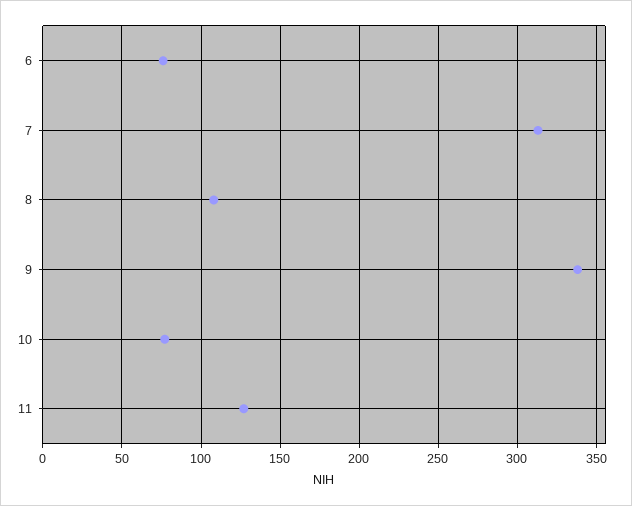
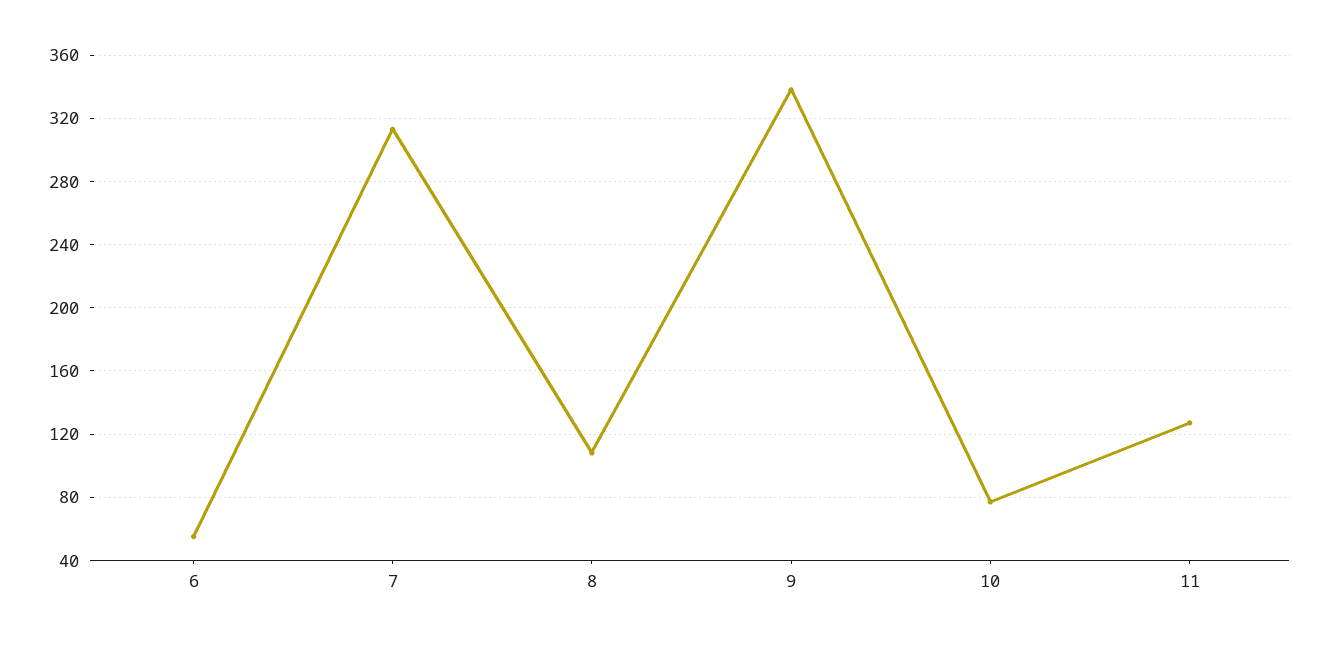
6: 75 -> 55

